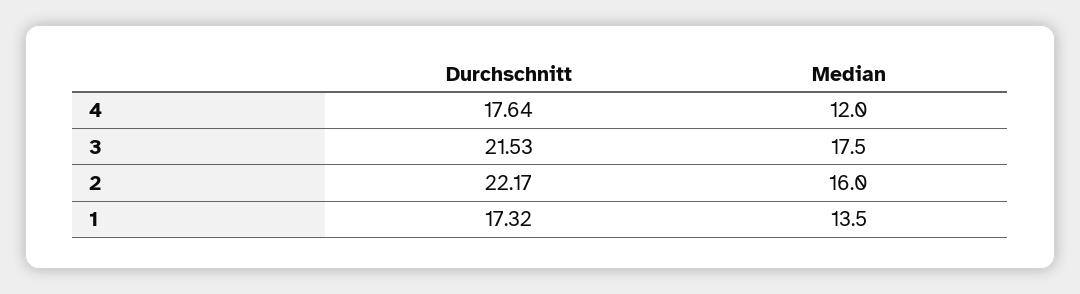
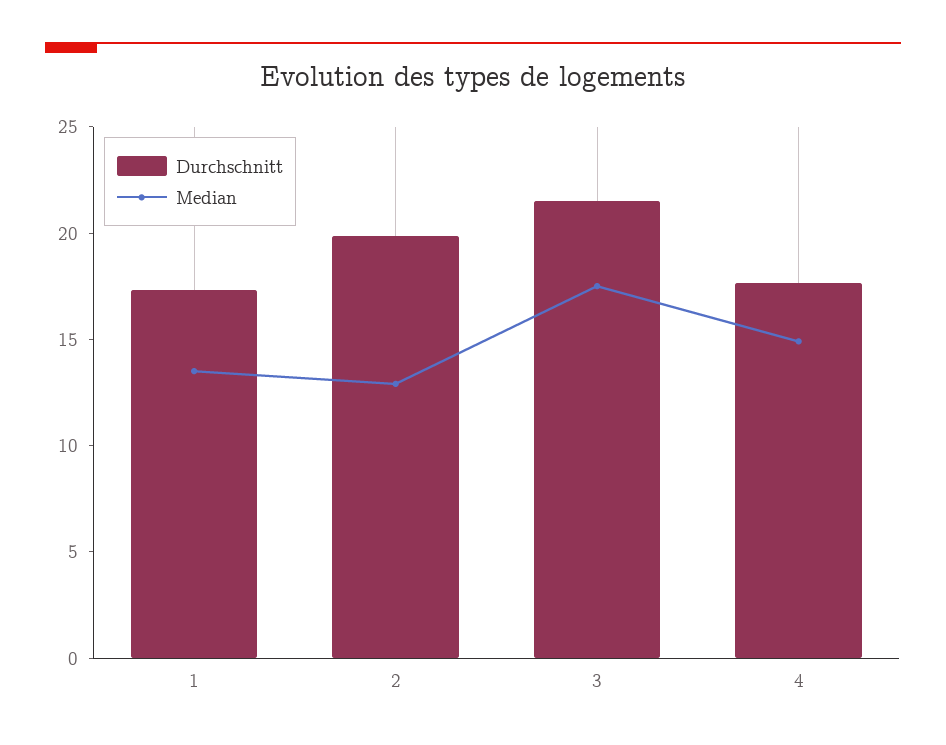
Median, 4: 12 -> 15
Durchschnitt, 2: 22.17 -> 20
Median, 2: 16 -> 13

